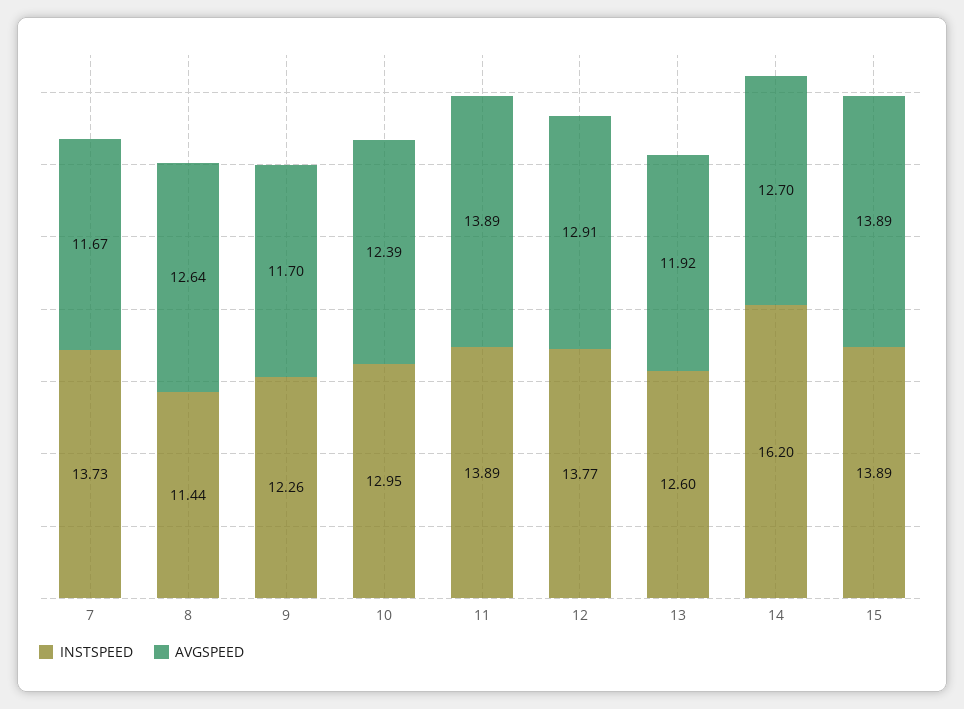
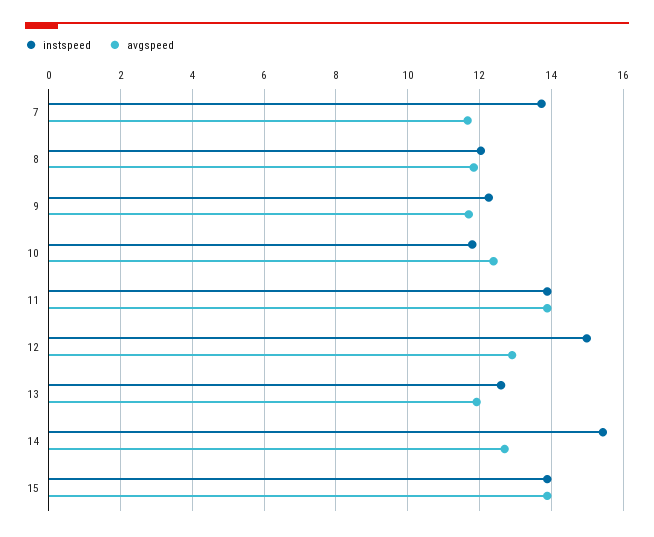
INSTSPEED, 8: 11.44 -> 12
AVGSPEED, 8: 12.64 -> 11.8
INSTSPEED, 10: 12.95 -> 11.8
INSTSPEED, 12: 13.77 -> 15
INSTSPEED, 14: 16.2 -> 15.4

